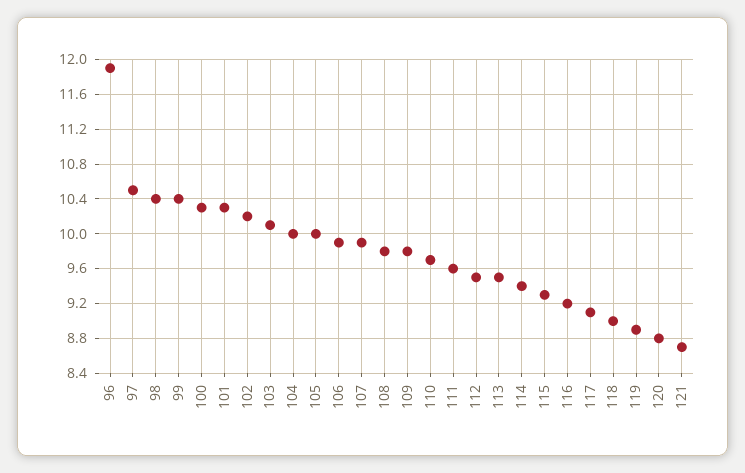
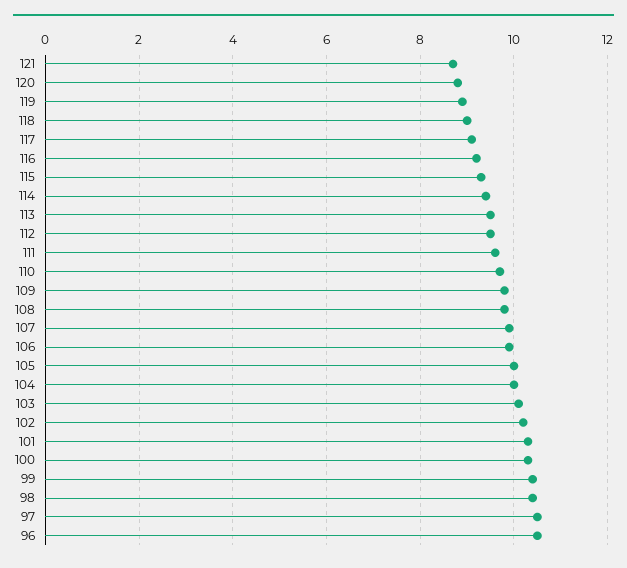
96: 11.9 -> 10.5

